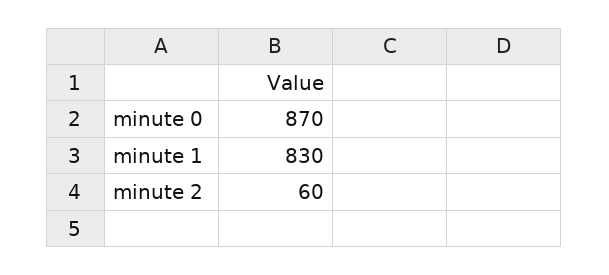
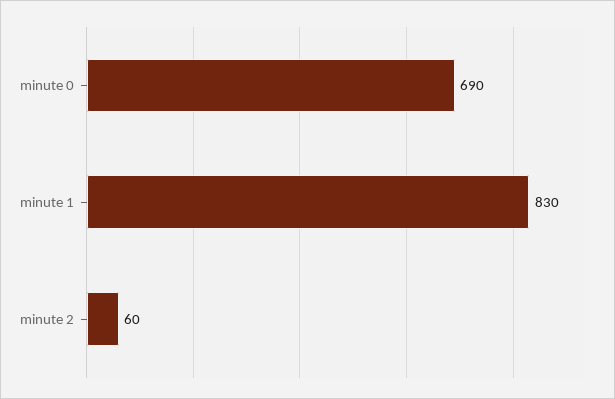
minute 0: 870 -> 690

